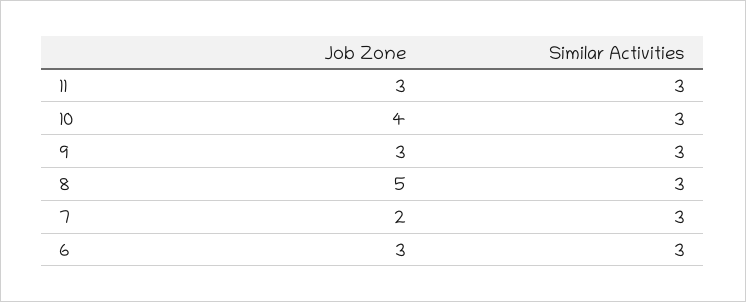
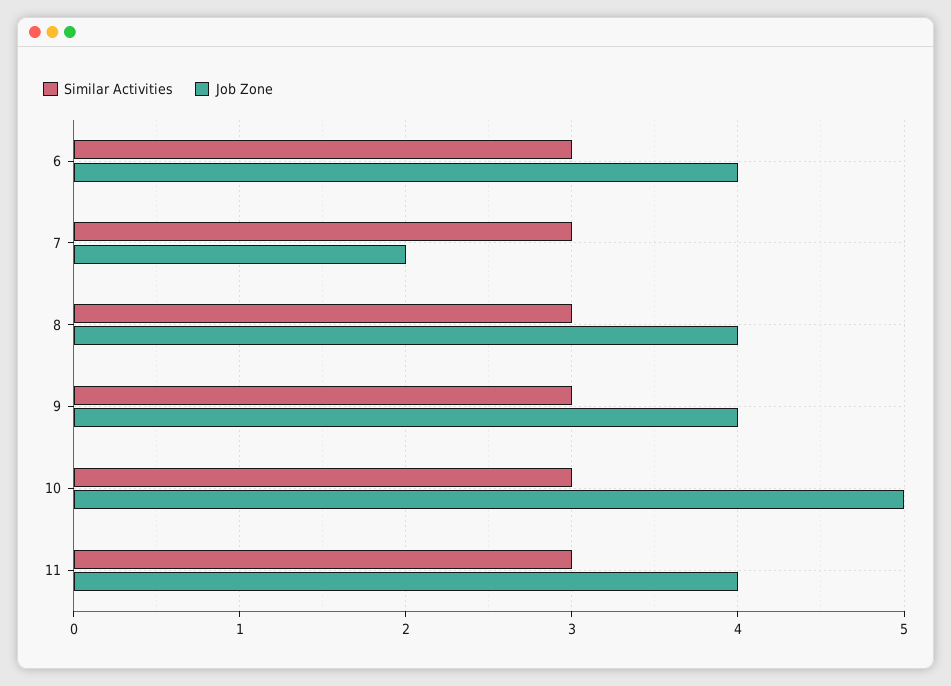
Job Zone, 11: 3 -> 4
Job Zone, 10: 4 -> 5
Job Zone, 9: 3 -> 4
Job Zone, 8: 5 -> 4
Job Zone, 6: 3 -> 4

